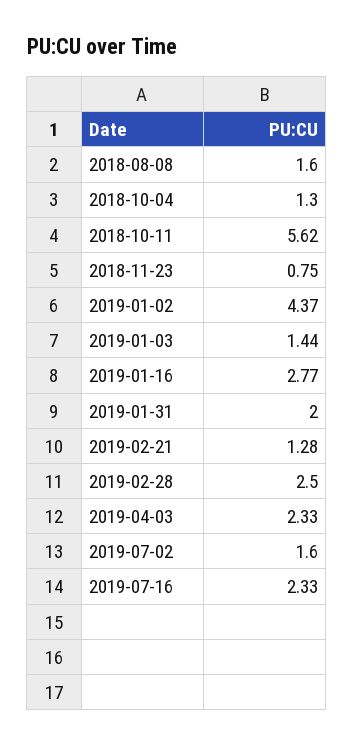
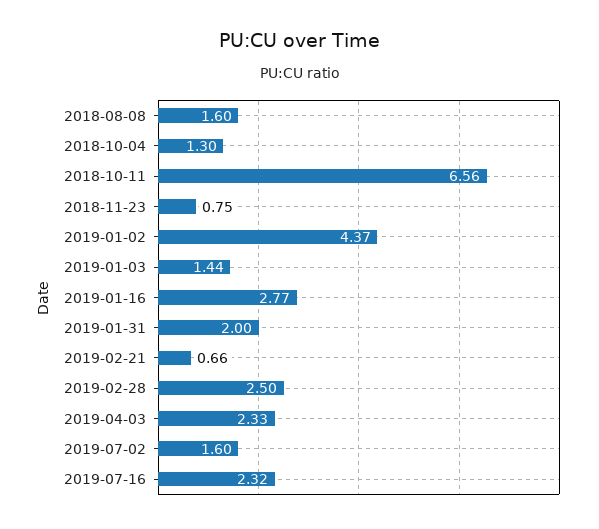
2018-10-11: 5.62 -> 6.56
2019-02-21: 1.28 -> 0.66
2019-07-16: 2.33 -> 2.32

